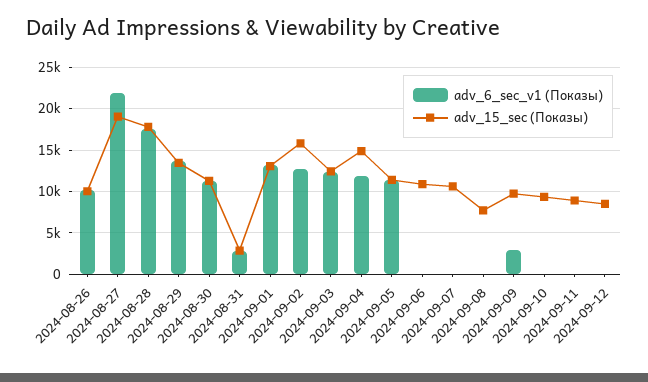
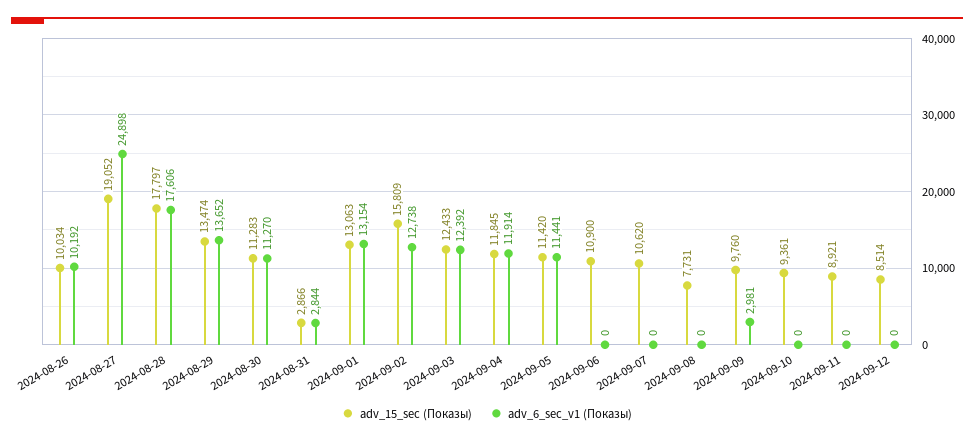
adv_6_sec_v1 (Показы), 2024-08-27: 22000 -> 24898
adv_15_sec (Показы), 2024-09-04: 15000 -> 11845

